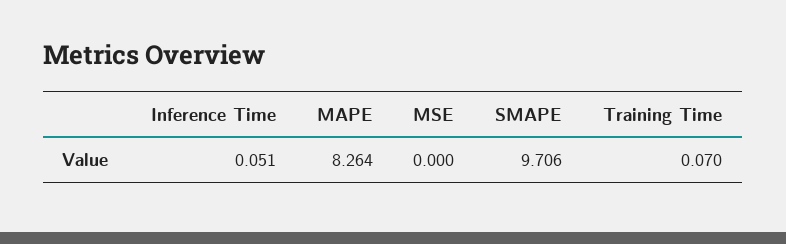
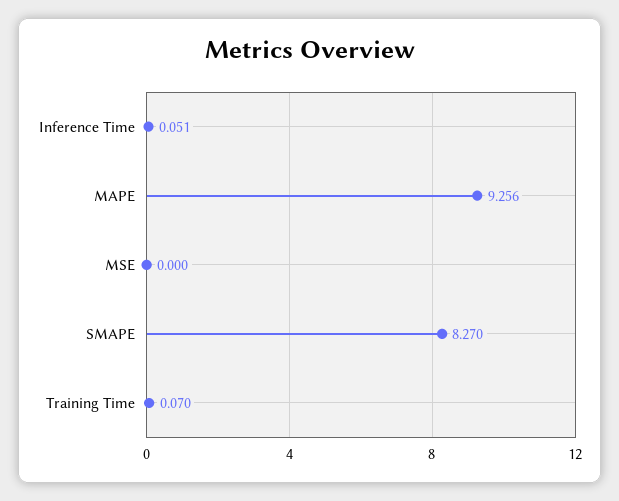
MAPE: 8.264 -> 9.256
SMAPE: 9.706 -> 8.27

